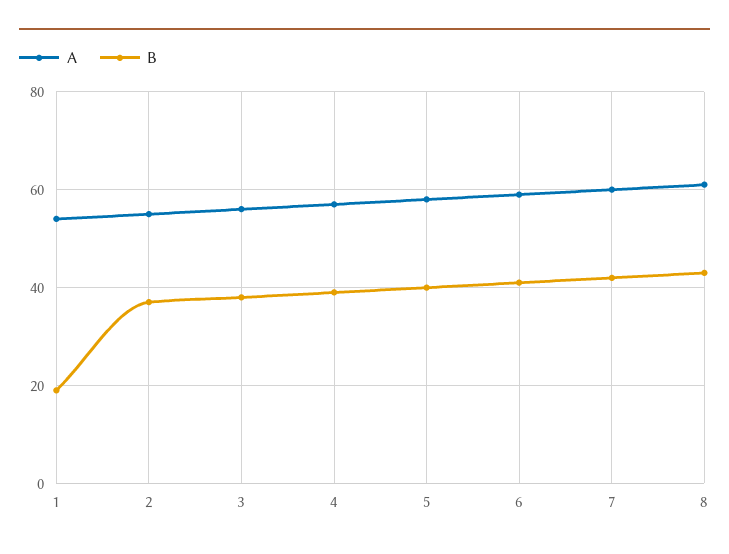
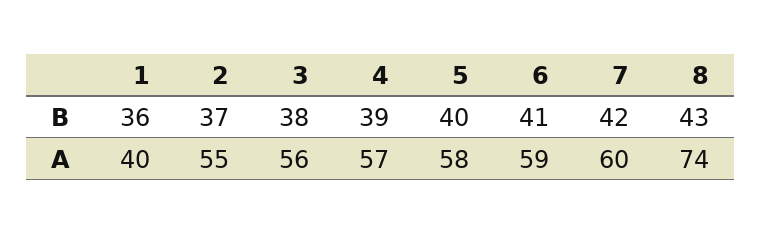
A, 1: 55 -> 40
B, 1: 20 -> 36
A, 8: 60 -> 74

